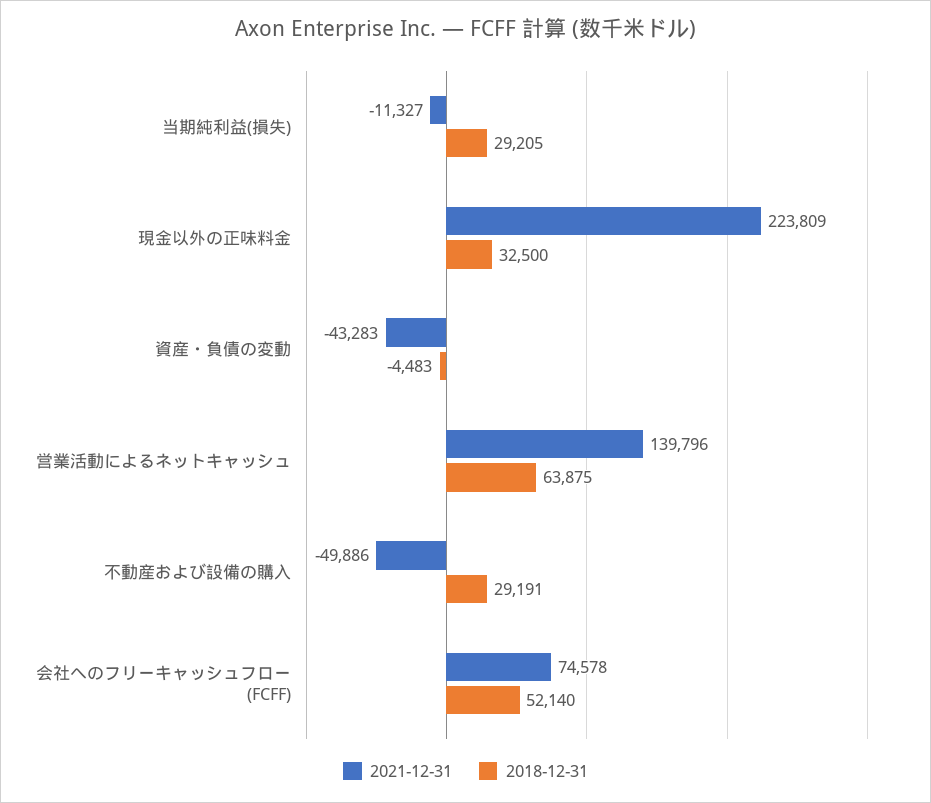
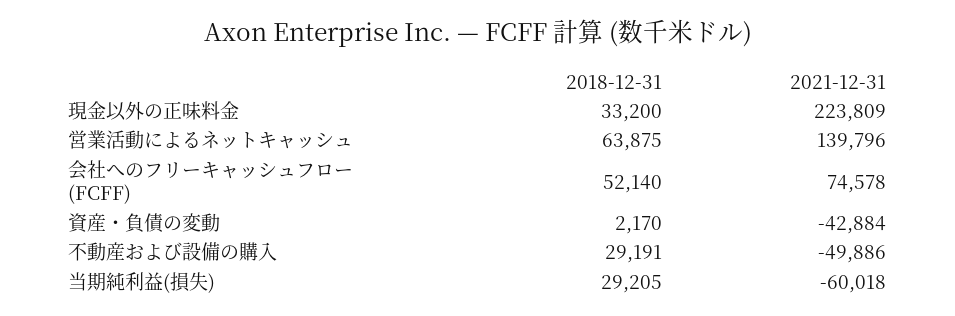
2021-12-31, 当期純利益(損失): -11327 -> -60018
2018-12-31, 現金以外の正味料金: 32500 -> 33200
2021-12-31, 資産・負債の変動: -43283 -> -42884
2018-12-31, 資産・負債の変動: -4483 -> 2170

